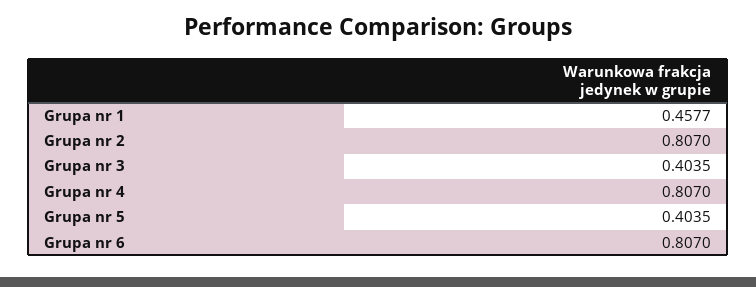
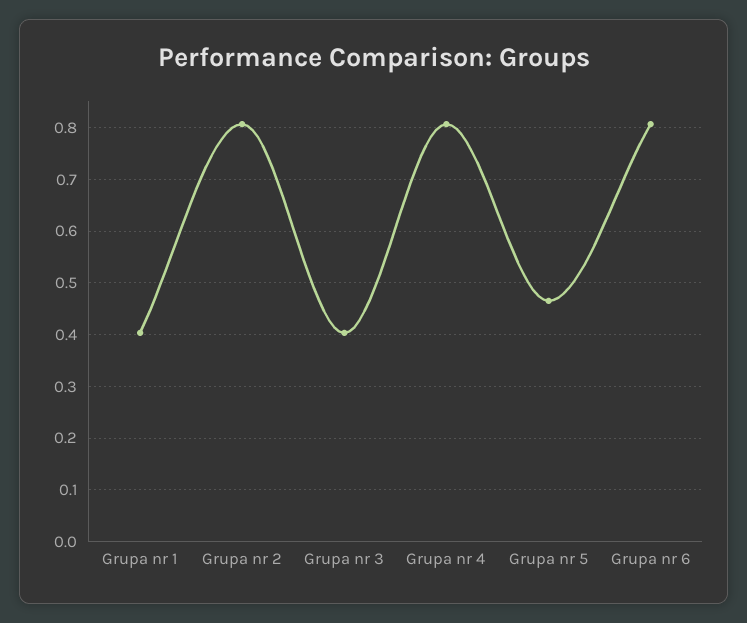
Grupa nr 1: 0.4577 -> 0.4
Grupa nr 5: 0.4035 -> 0.46

